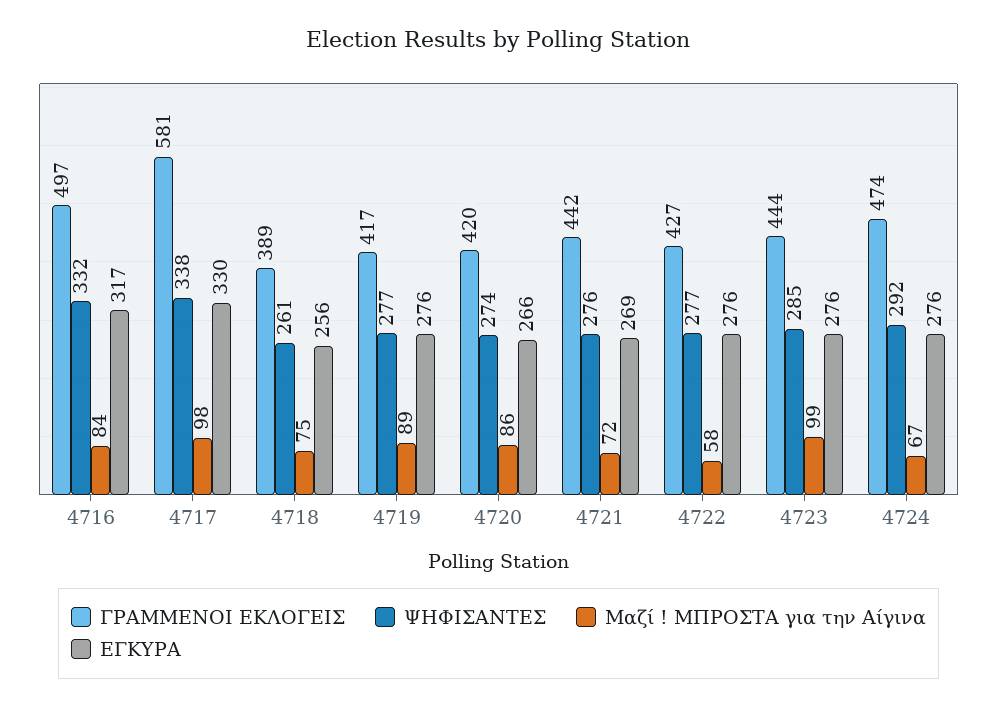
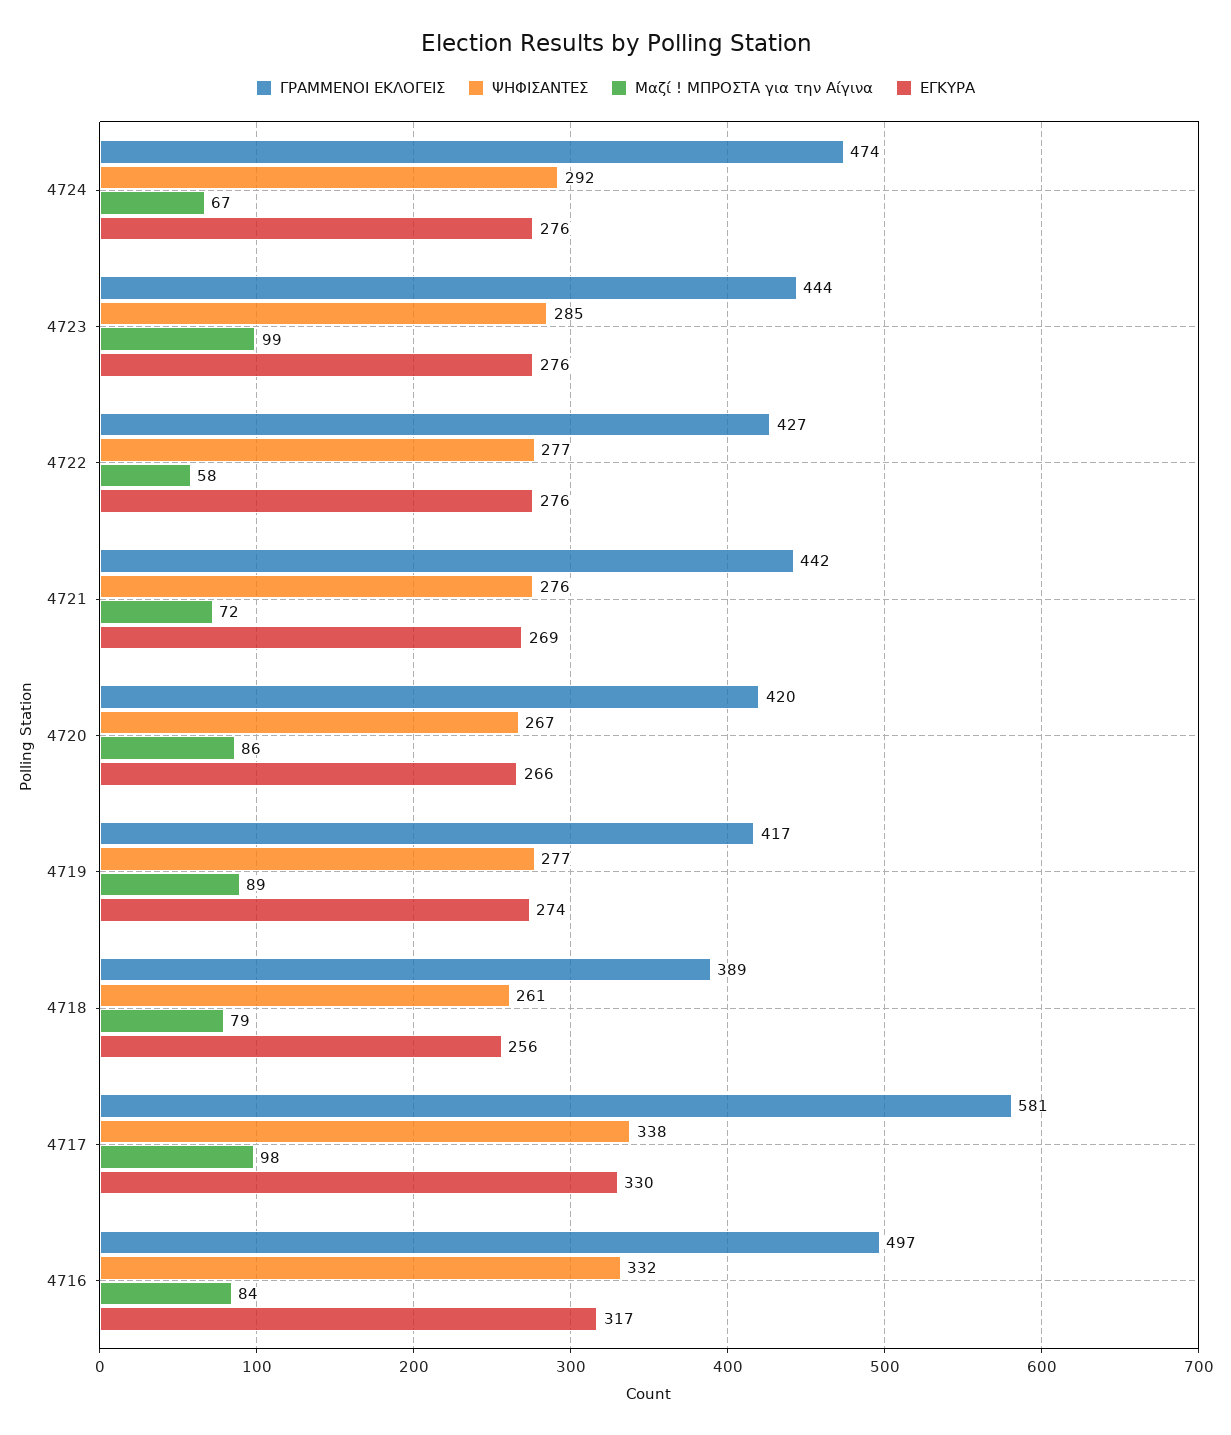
Μαζί ! ΜΠΡΟΣΤΑ για την Αίγινα, 4718: 75 -> 79
ΕΓΚΥΡΑ, 4719: 276 -> 274
ΨΗΦΙΣΑΝΤΕΣ, 4720: 274 -> 267

